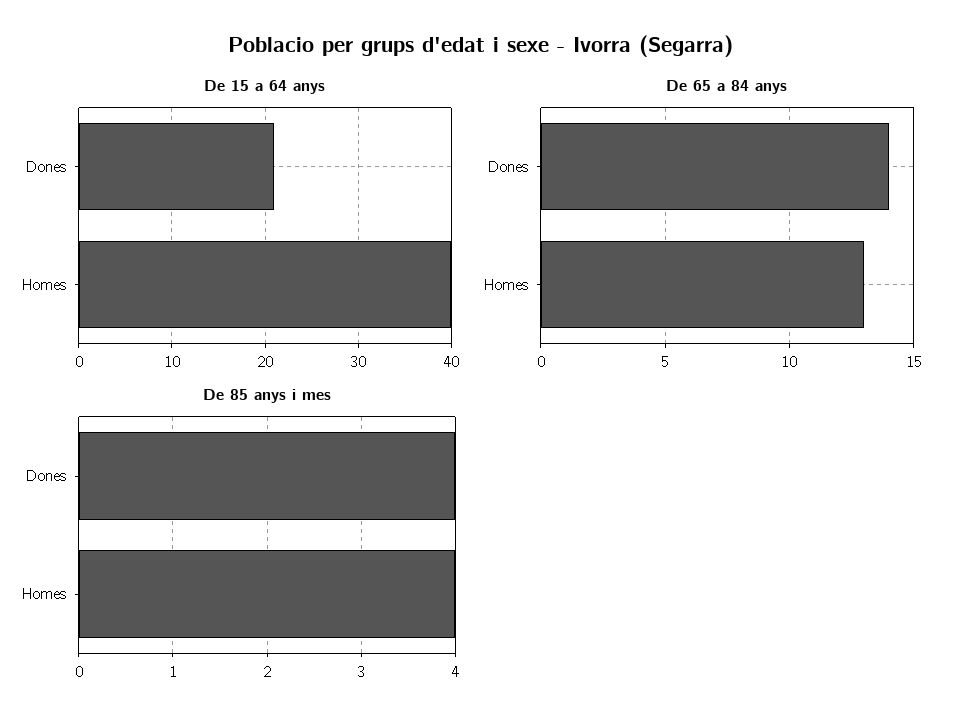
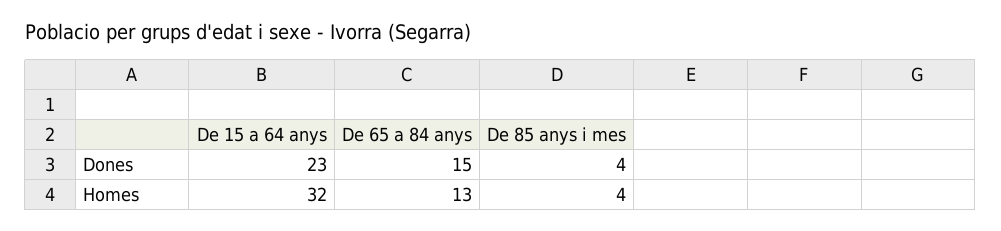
De 15 a 64 anys, Dones: 21 -> 23
De 15 a 64 anys, Homes: 40 -> 32
De 65 a 84 anys, Dones: 14 -> 15

